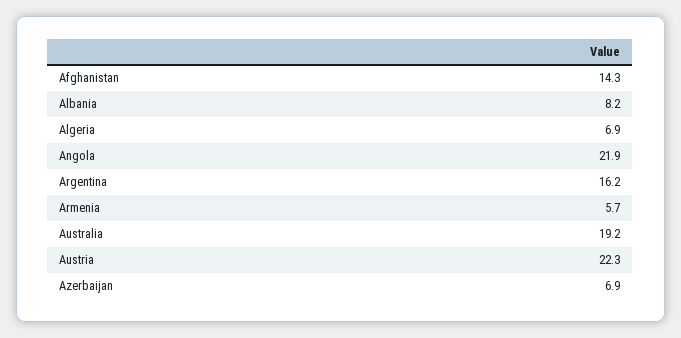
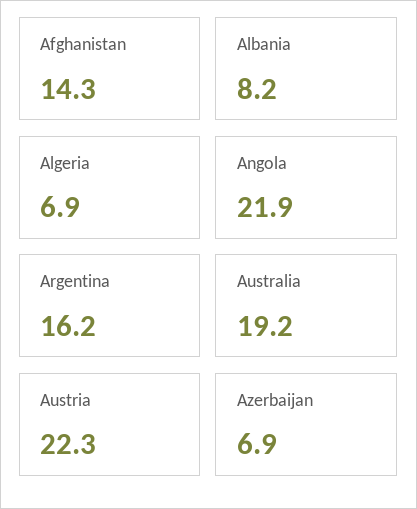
Armenia: 5.7 -> none

